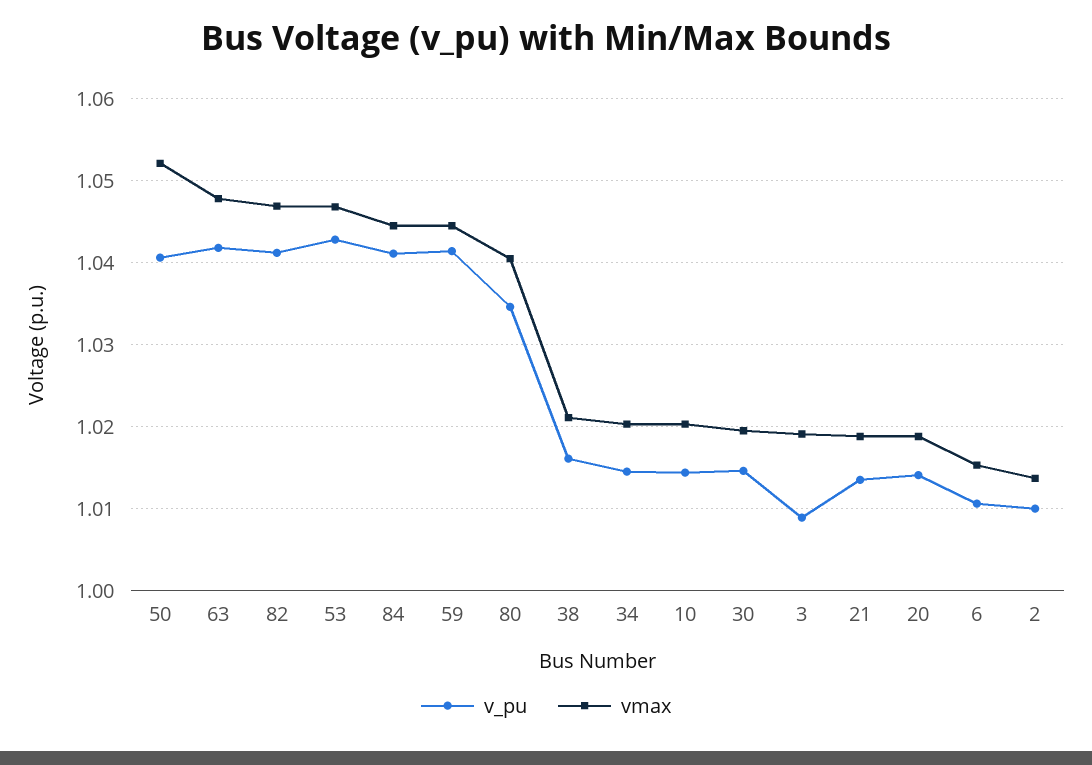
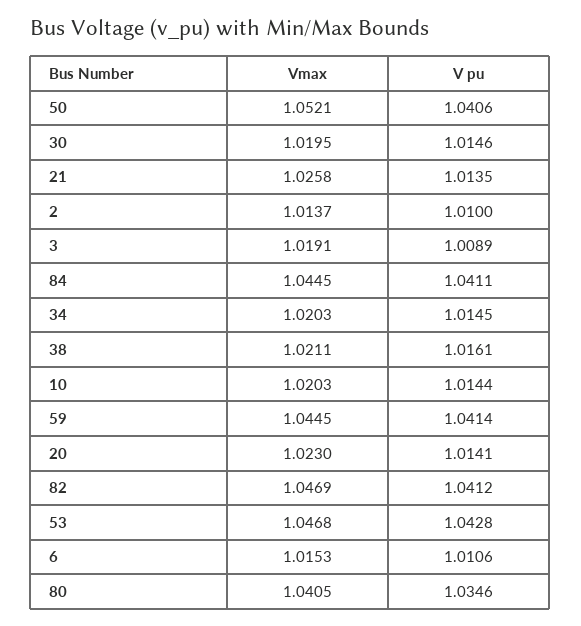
v_pu, 63: 1.042 -> none
vmax, 63: 1.048 -> none
vmax, 21: 1.019 -> 1.0258
vmax, 20: 1.019 -> 1.023

